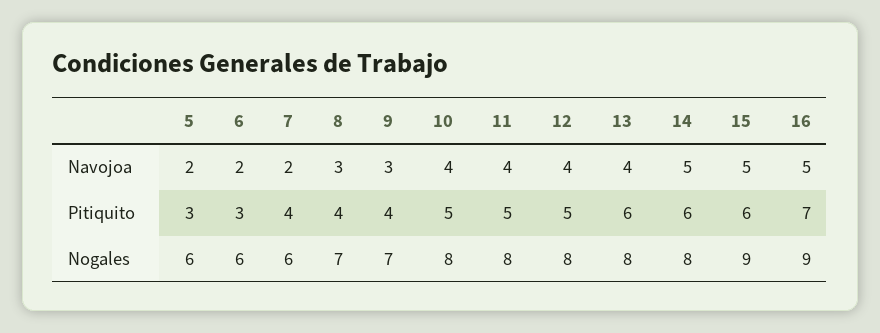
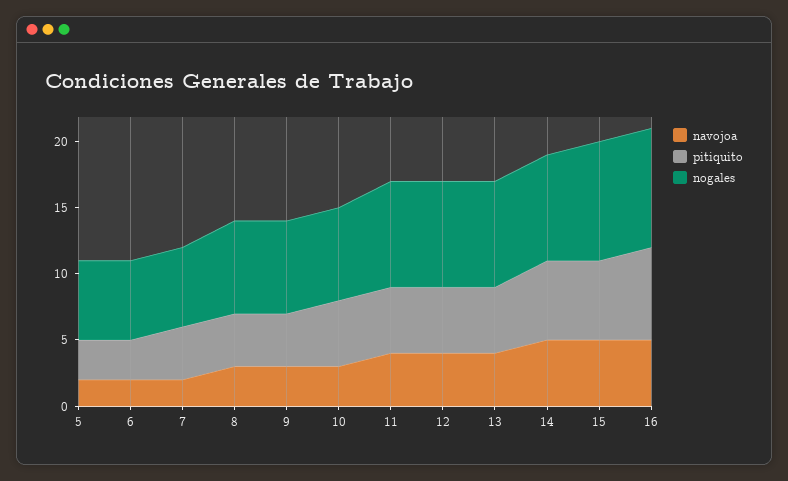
Navojoa, 10: 4 -> 3
Pitiquito, 13: 6 -> 5
Nogales, 10: 8 -> 7

